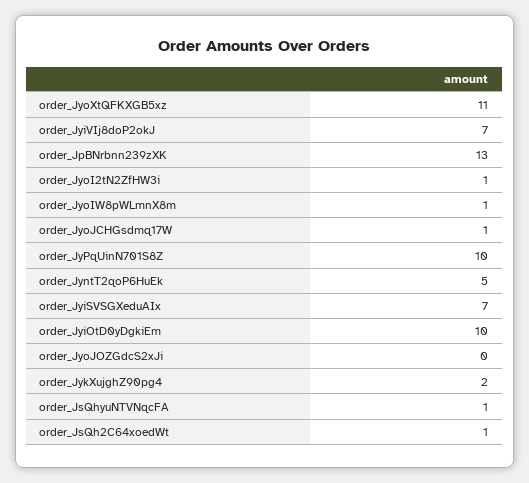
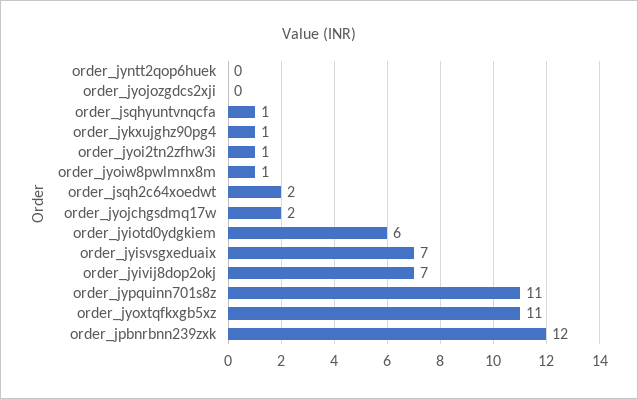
order_JpBNrbnn239zXK: 13 -> 12
order_JyoJCHGsdmq17W: 1 -> 2
order_JyPqUinN701S8Z: 10 -> 11
order_JyntT2qoP6HuEk: 5 -> 0
order_JyiOtD0yDgkiEm: 10 -> 6
order_JykXujghZ90pg4: 2 -> 1
order_JsQh2C64xoedWt: 1 -> 2

